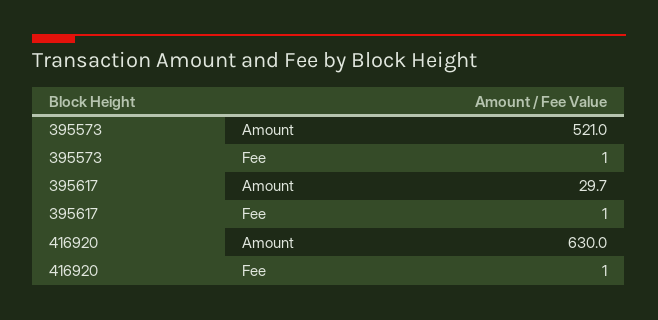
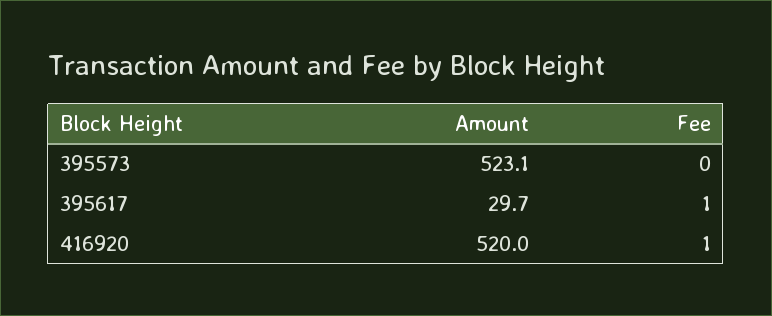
395573, Amount: 521 -> 523.1
395573, Fee: 1 -> 0
416920, Amount: 630 -> 520

